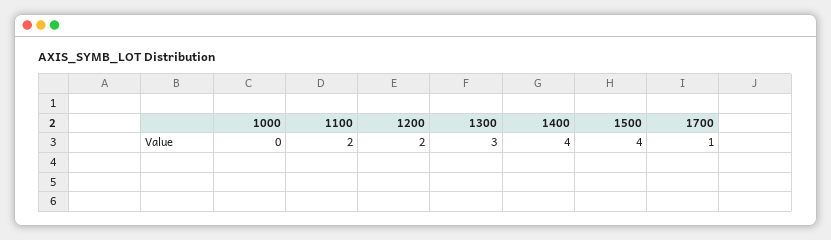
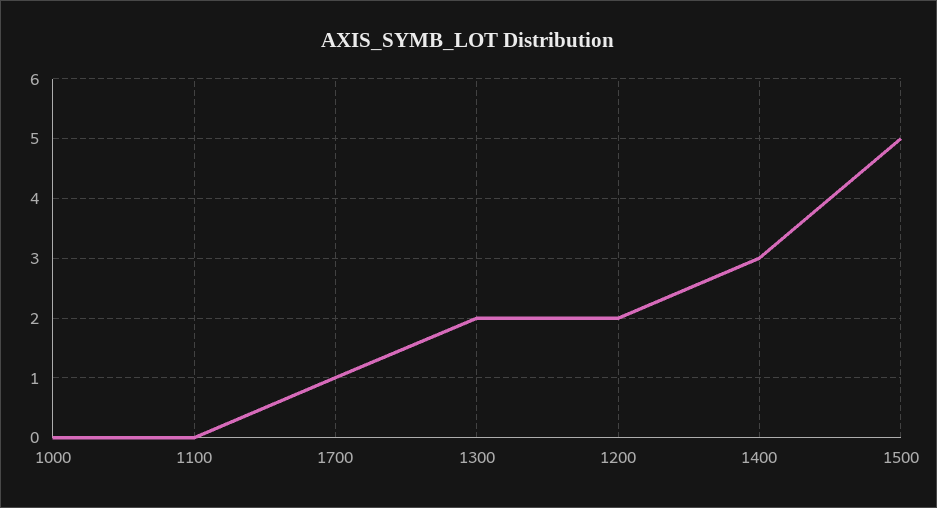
1100: 2 -> 0
1300: 3 -> 2
1400: 4 -> 3
1500: 4 -> 5

